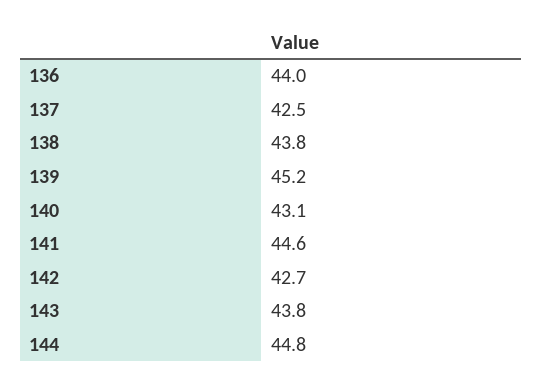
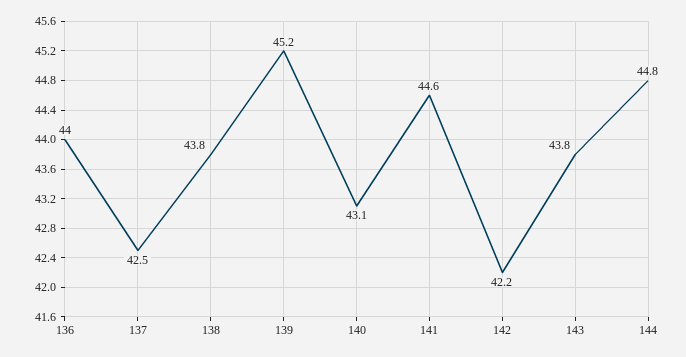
142: 42.7 -> 42.2

